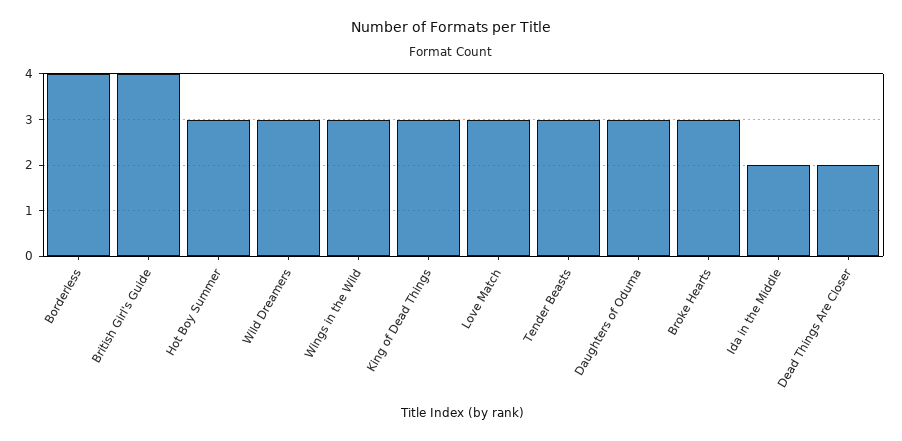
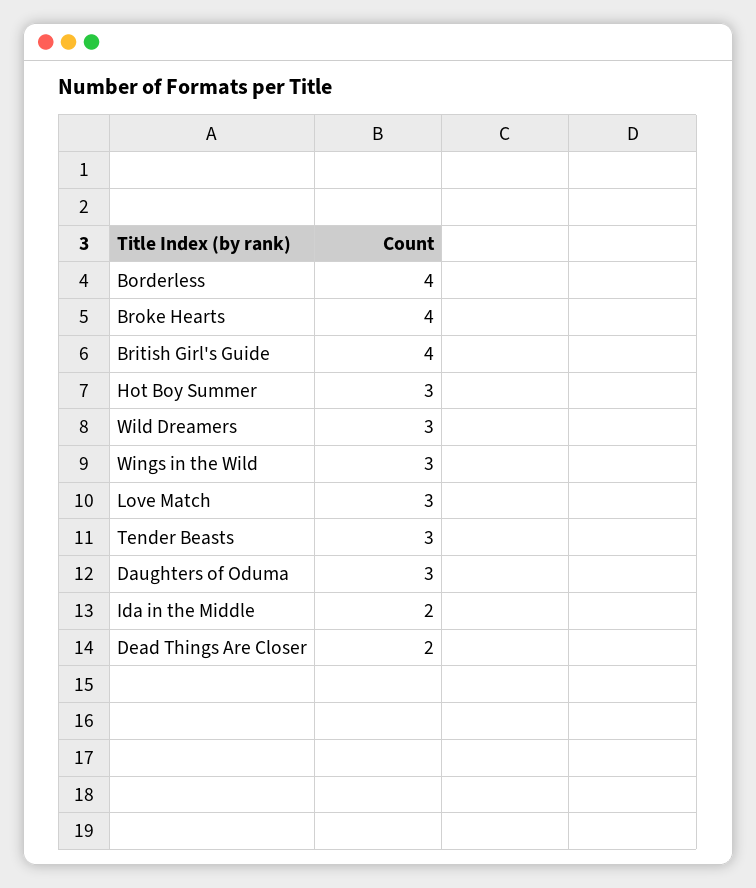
King of Dead Things: 3 -> none
Broke Hearts: 3 -> 4

